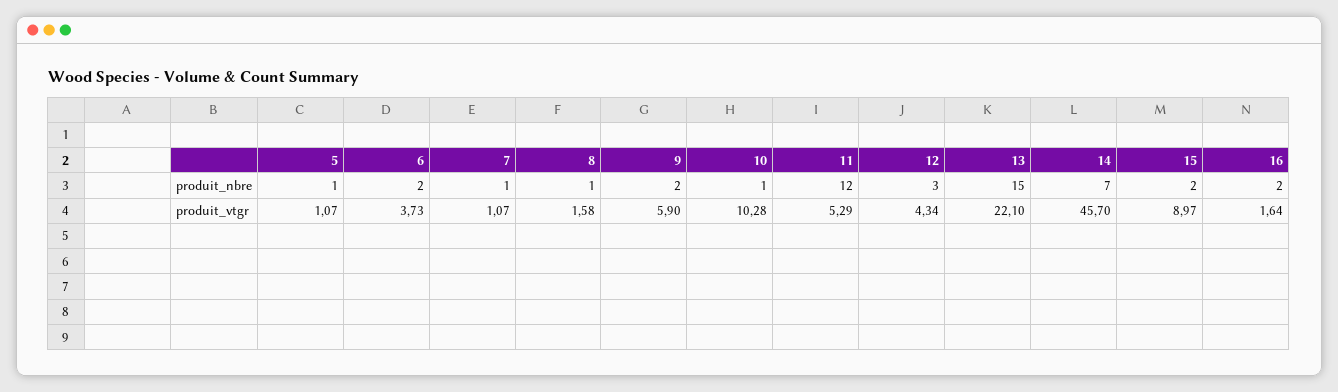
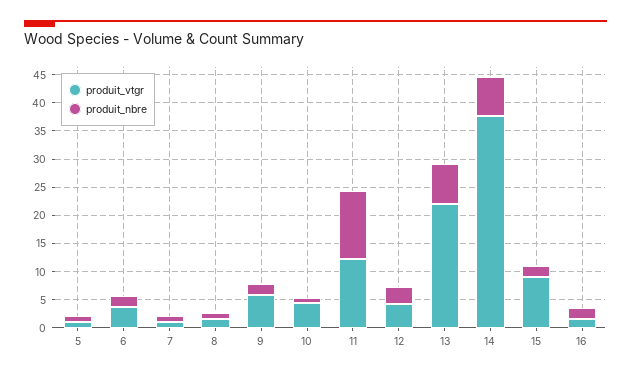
produit_nbre, 13: 15 -> 7.5
produit_vtgr, 10: 10.28 -> 5
produit_vtgr, 11: 5.29 -> 12.5
produit_vtgr, 14: 45.7 -> 37.5

